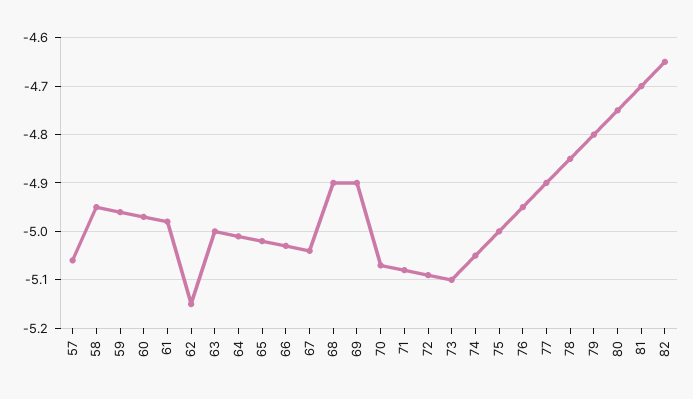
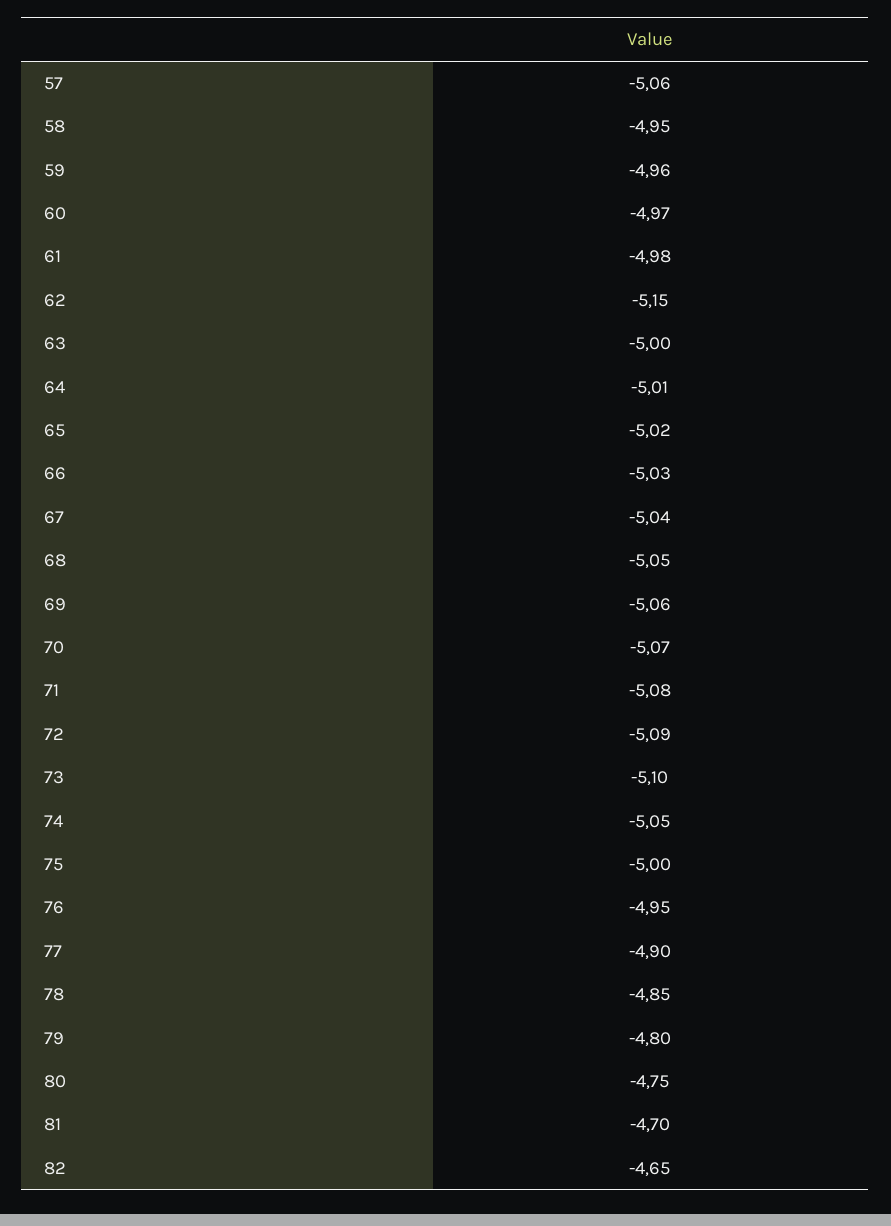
68: -4.9 -> -5.05
69: -4.9 -> -5.06

